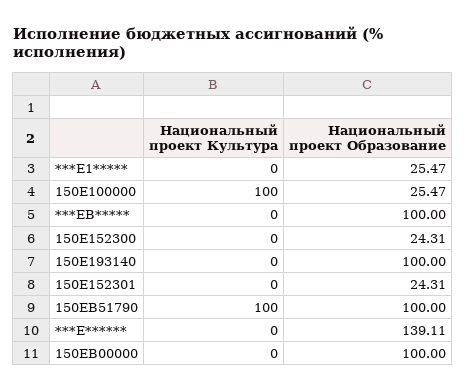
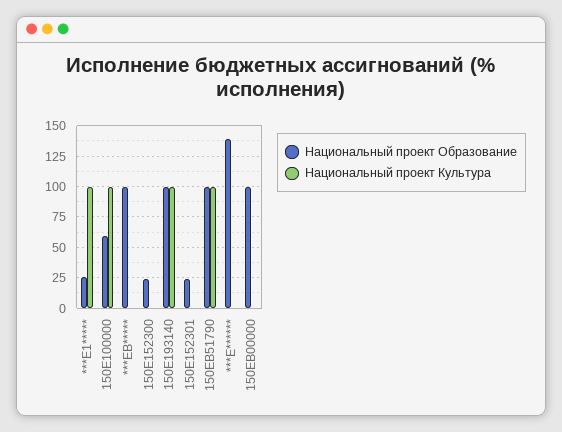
Национальный проект Культура, ***E1*****: 0 -> 100
Национальный проект Образование, 150E100000: 25.47 -> 60
Национальный проект Культура, 150E193140: 0 -> 100

